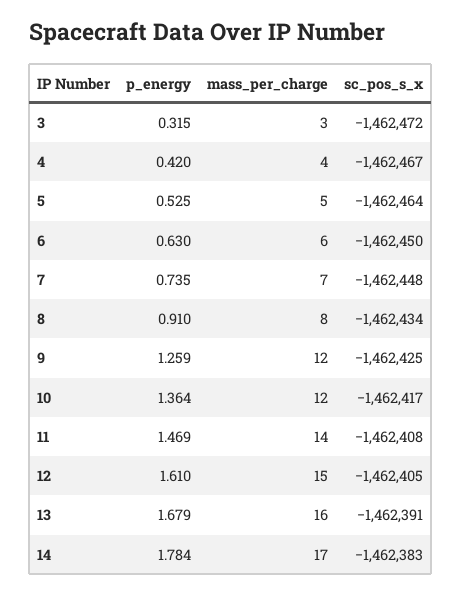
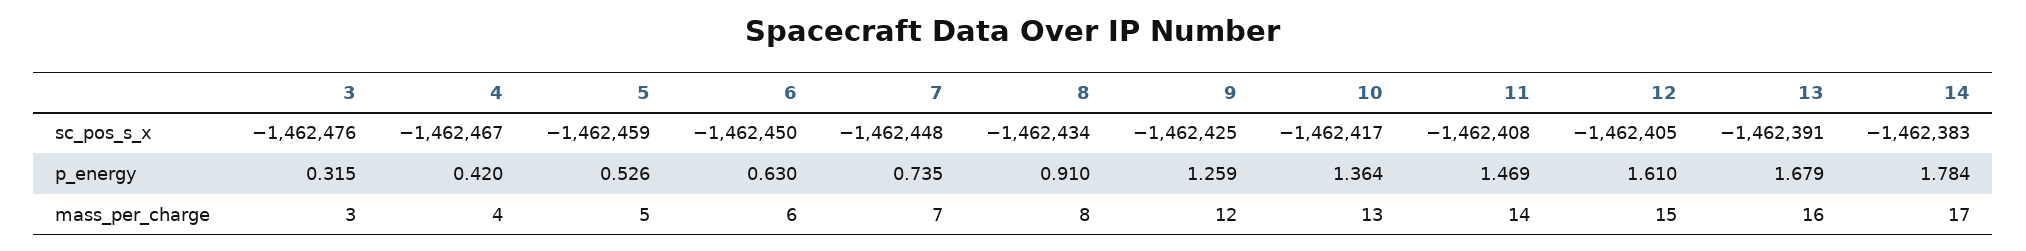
sc_pos_s_x, 3: -1462472 -> -1462476
p_energy, 5: 0.525 -> 0.526
sc_pos_s_x, 5: -1462464 -> -1462459
mass_per_charge, 10: 12 -> 13

